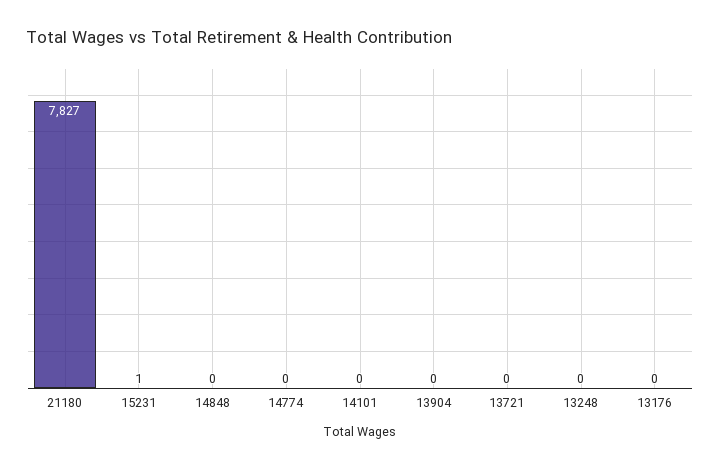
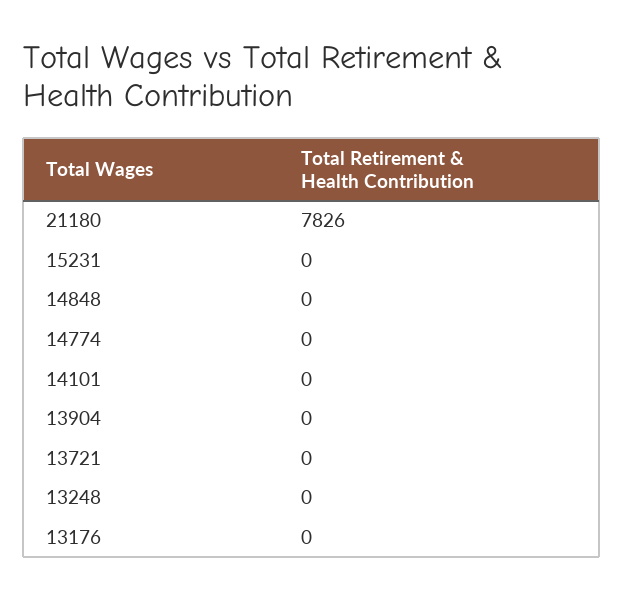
21180: 7827 -> 7826
15231: 1 -> 0

